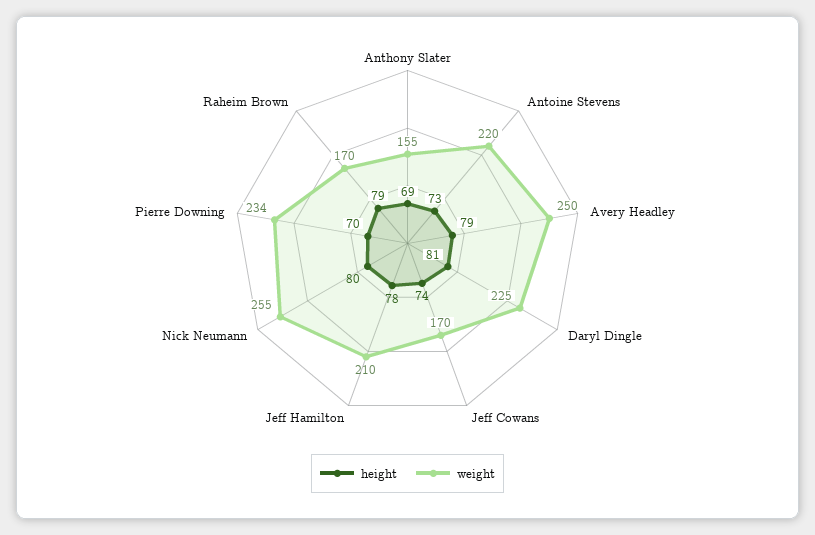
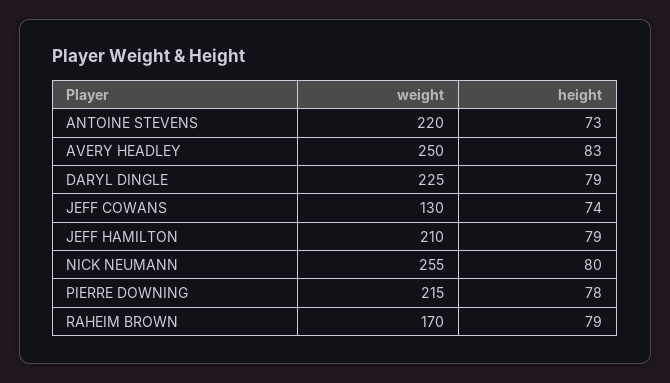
height, Anthony Slater: 69 -> none
weight, Anthony Slater: 155 -> none
height, Avery Headley: 79 -> 83
height, Daryl Dingle: 81 -> 79
weight, Jeff Cowans: 170 -> 130
height, Jeff Hamilton: 78 -> 79
height, Pierre Downing: 70 -> 78
weight, Pierre Downing: 234 -> 215

